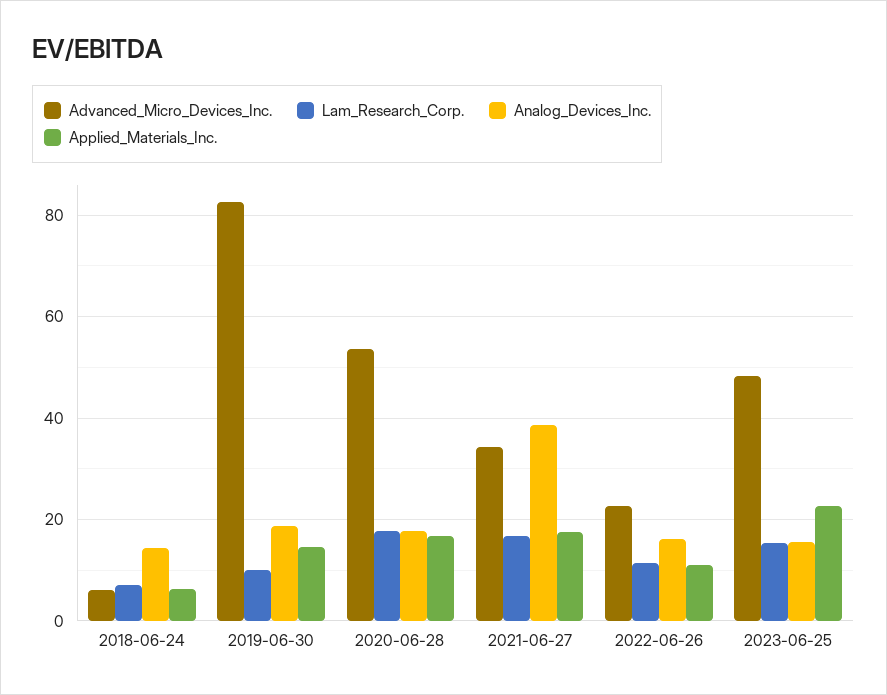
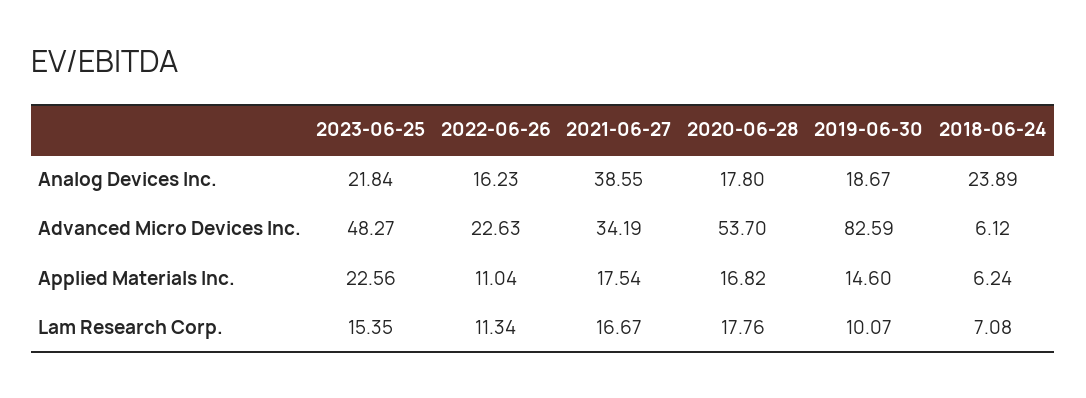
Analog_Devices_Inc., 2018-06-24: 14 -> 23.89
Analog_Devices_Inc., 2023-06-25: 16 -> 21.84

